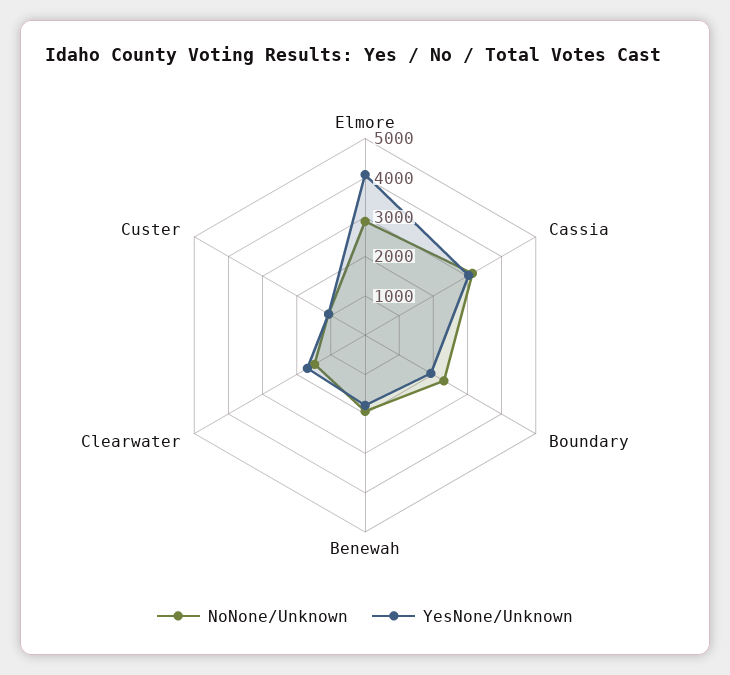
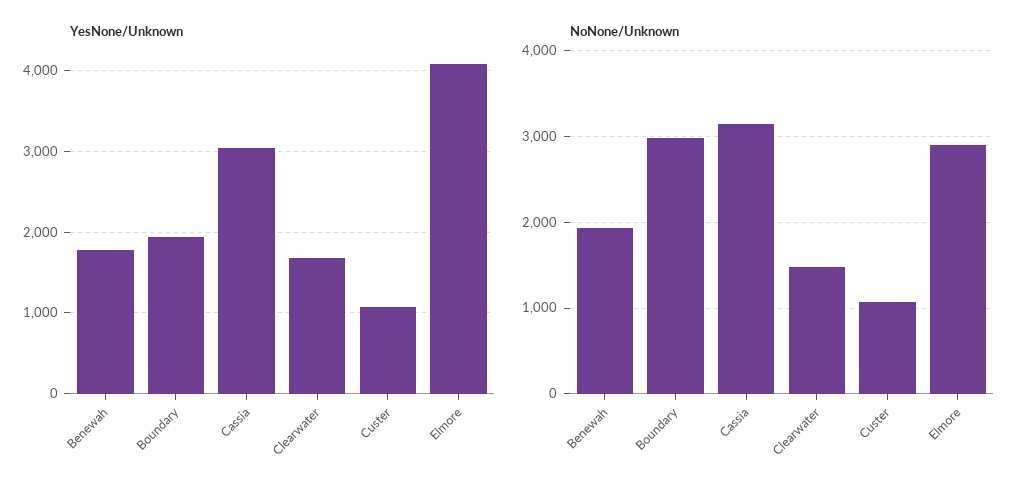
NoNone/Unknown, Boundary: 2250 -> 3000

